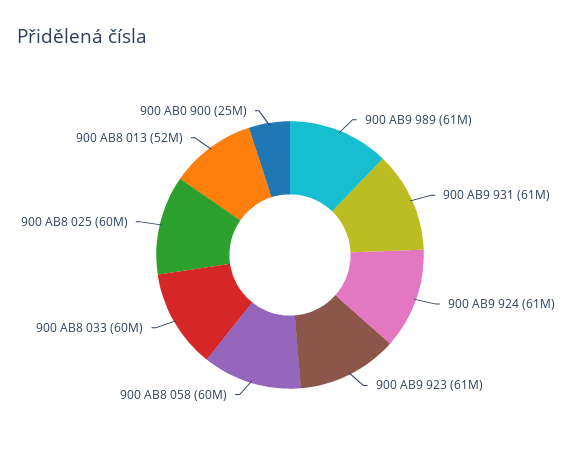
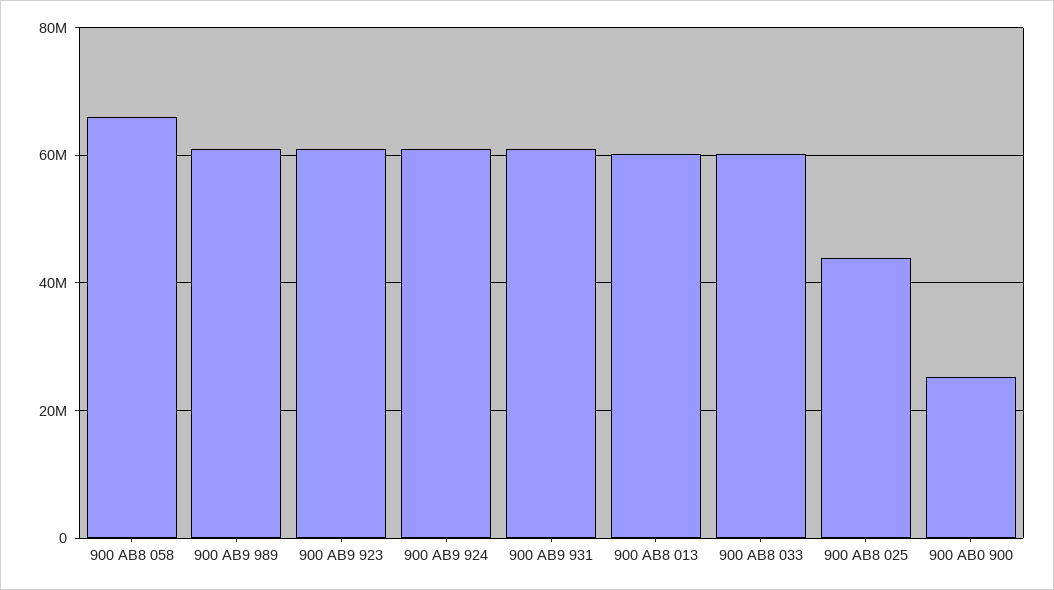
900 AB8 058: 60000000 -> 66000000
900 AB8 025: 60000000 -> 44000000
900 AB8 013: 52000000 -> 60000000

